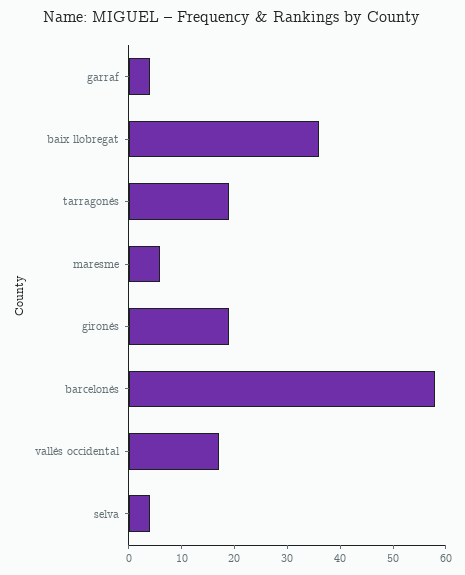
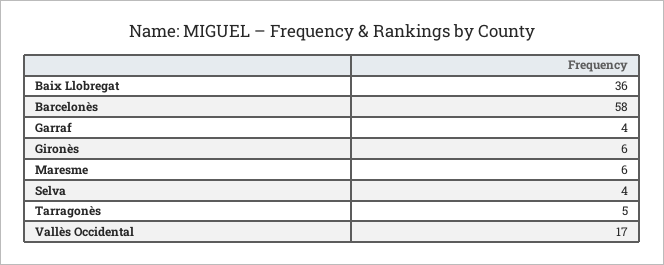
tarragonès: 20 -> 5
gironès: 20 -> 6

